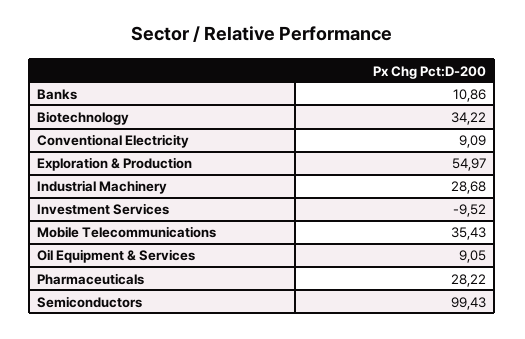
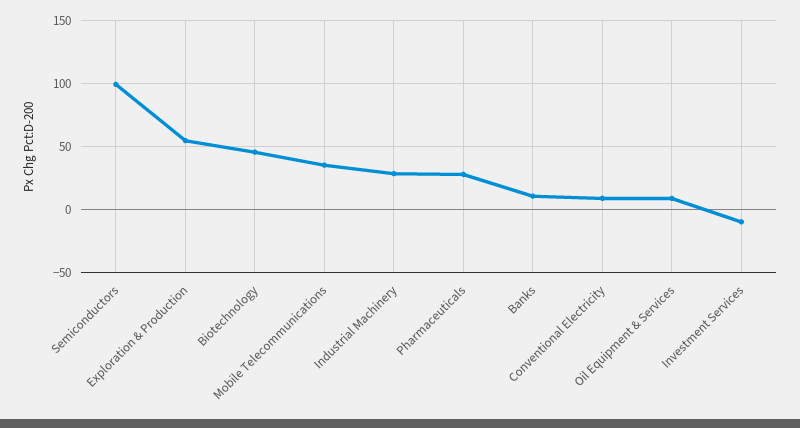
Biotechnology: 34.22 -> 45

